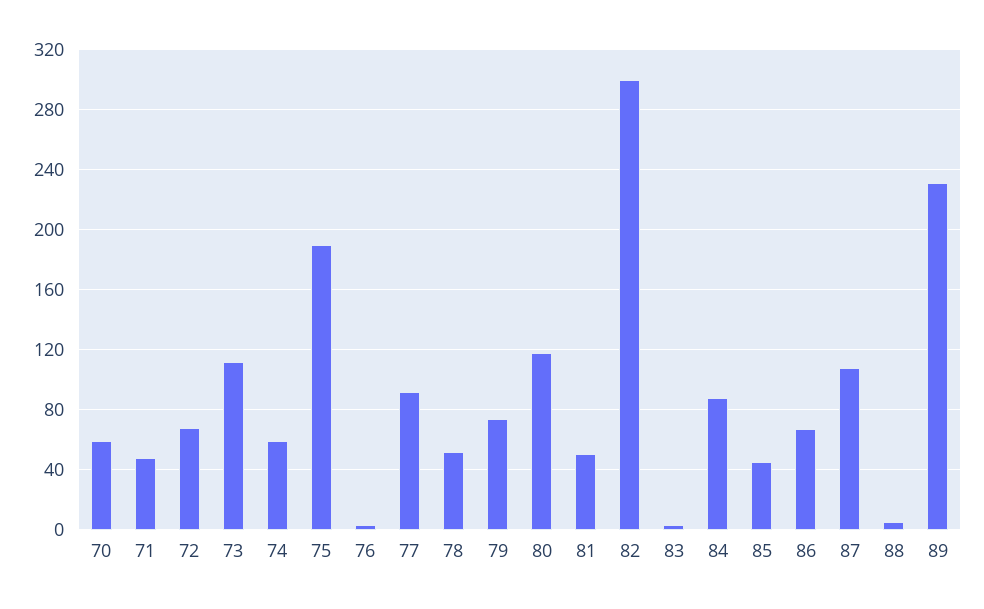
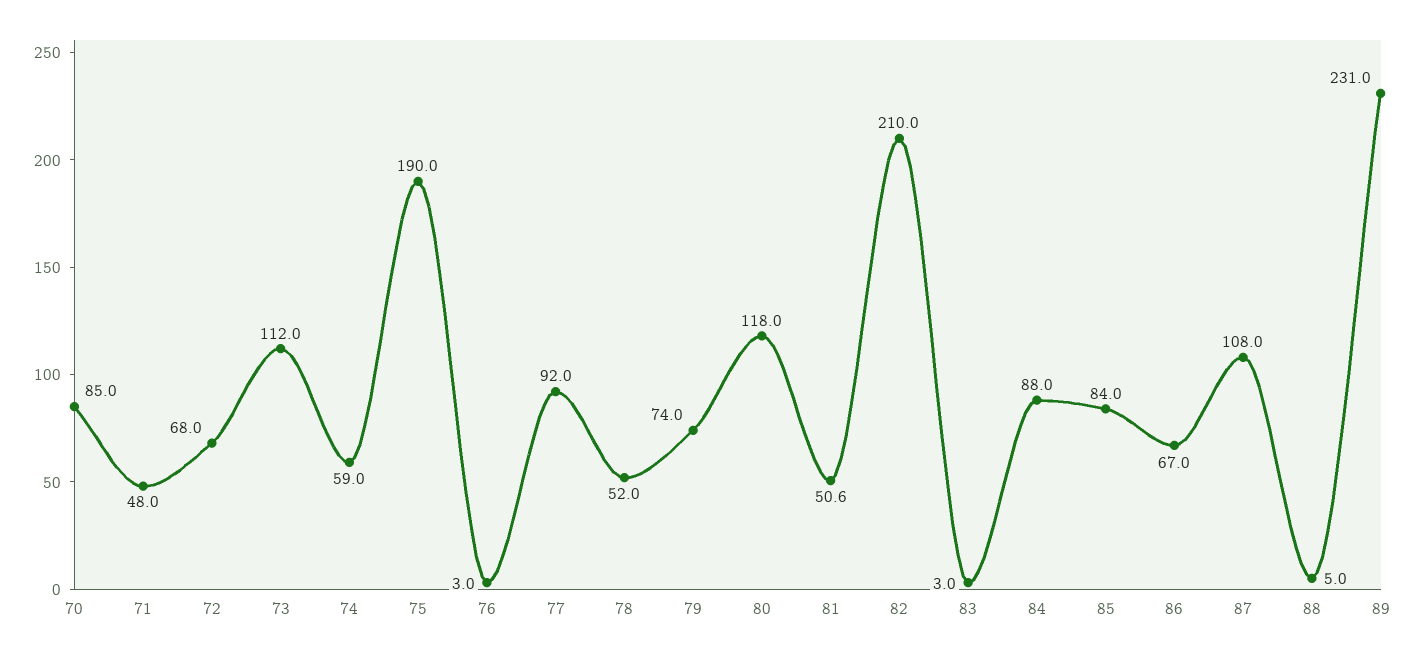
70: 60 -> 85
82: 300 -> 210
85: 45 -> 84

